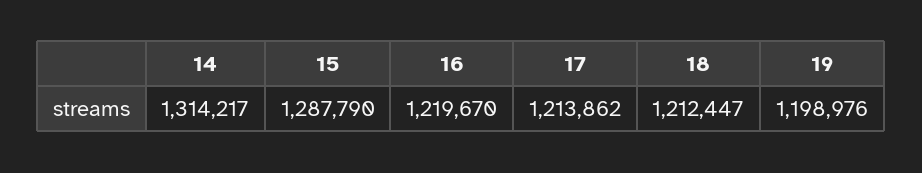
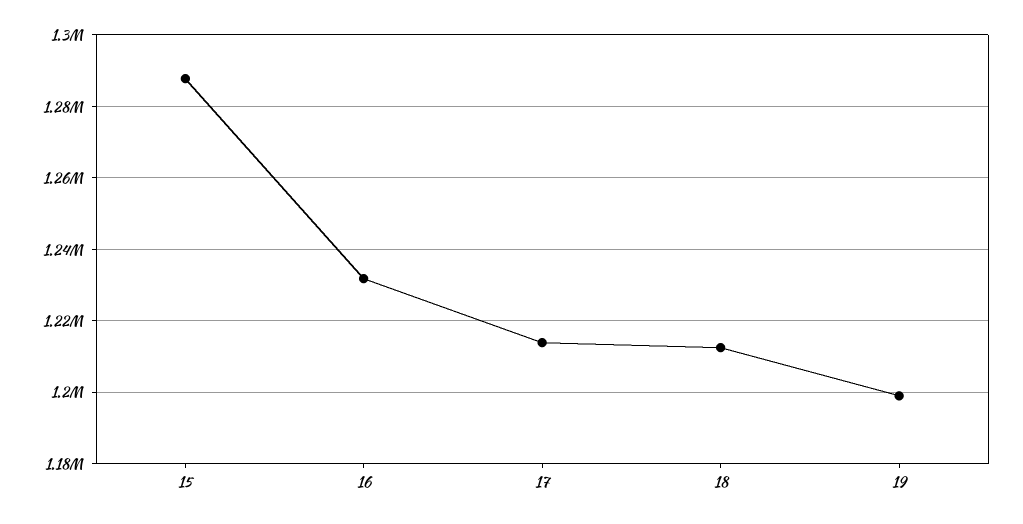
14: 1314217 -> none
16: 1219670 -> 1232000

